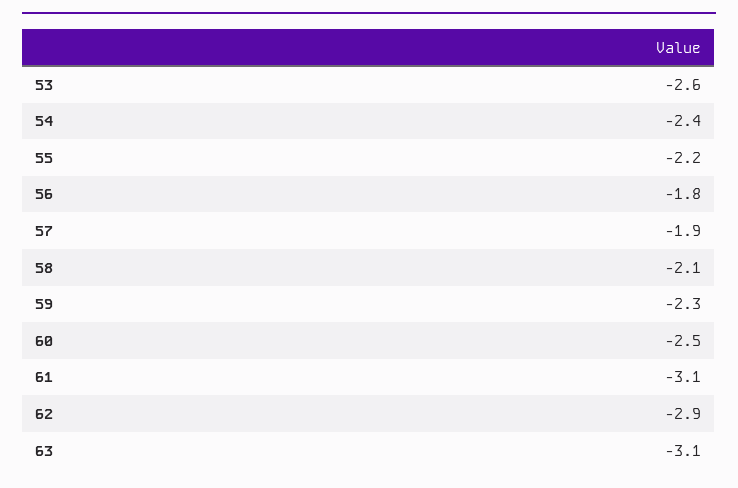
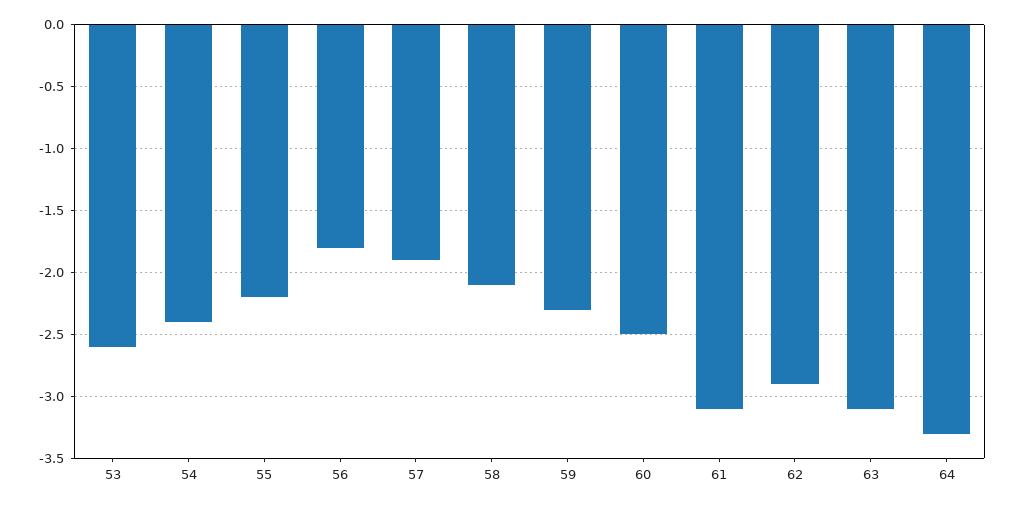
64: none -> -3.3

